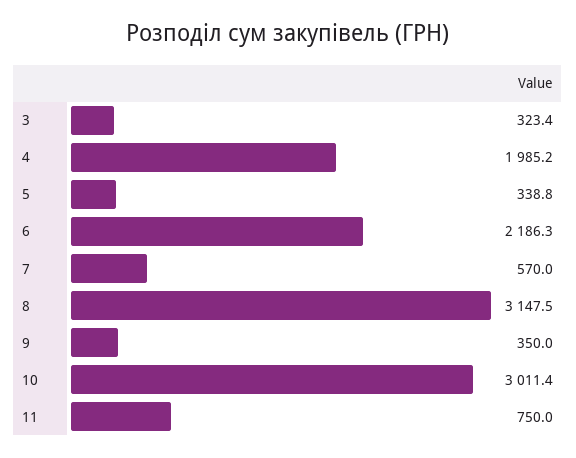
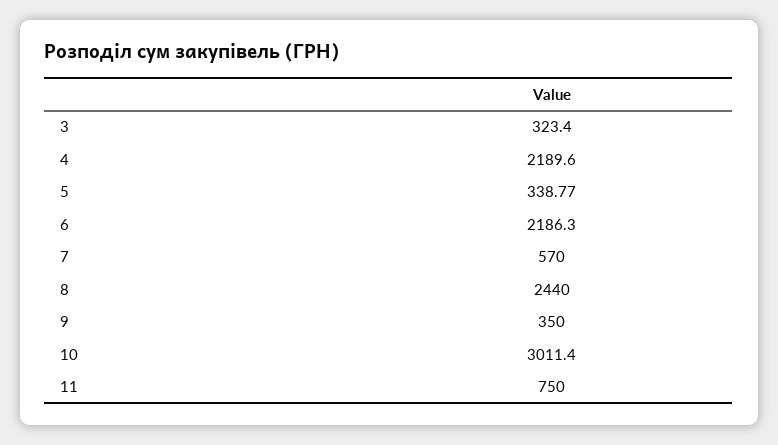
4: 1985.2 -> 2189.6
8: 3147.5 -> 2440

